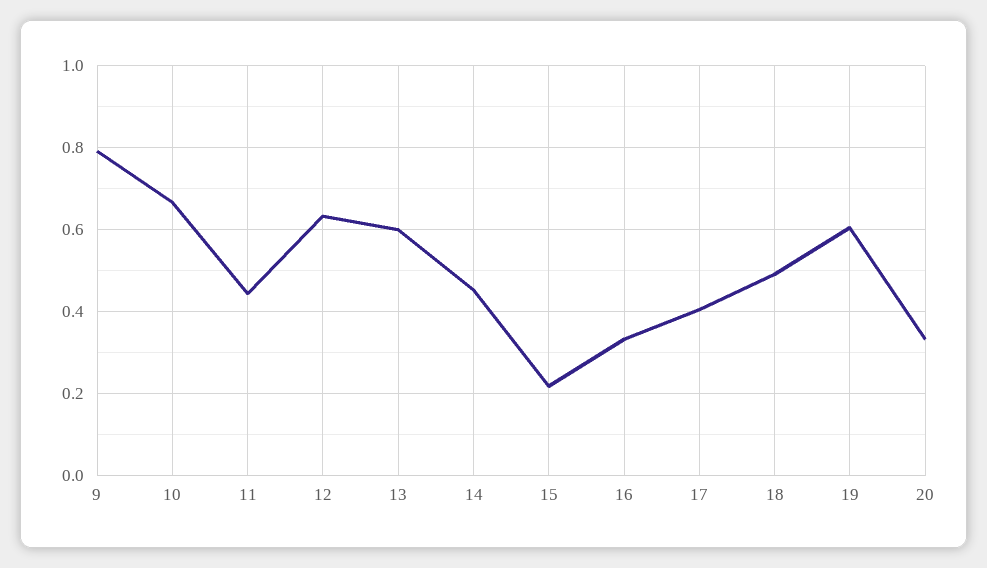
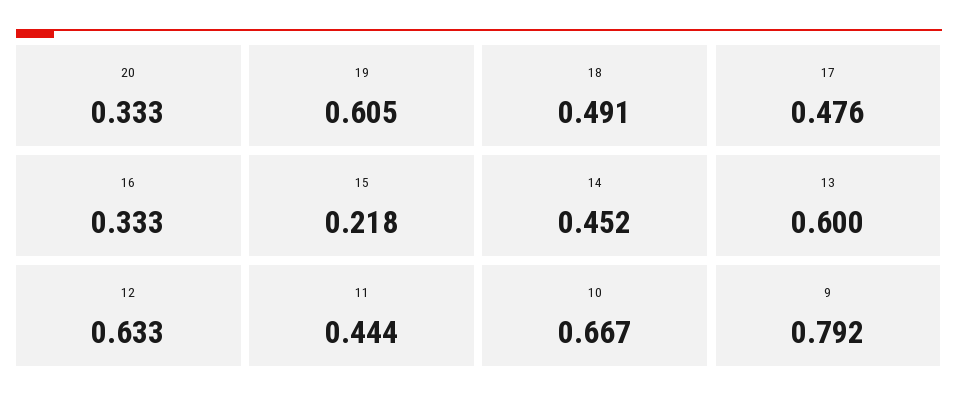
17: 0.4 -> 0.476

